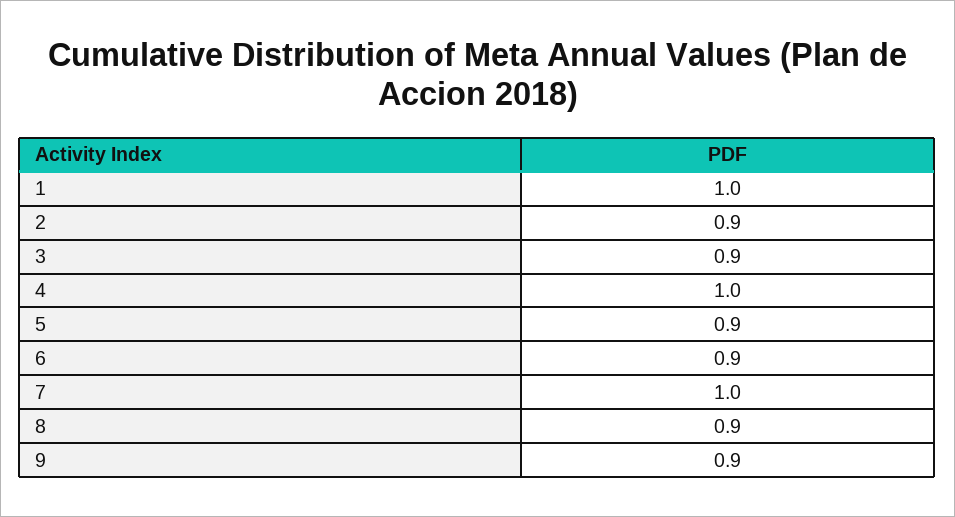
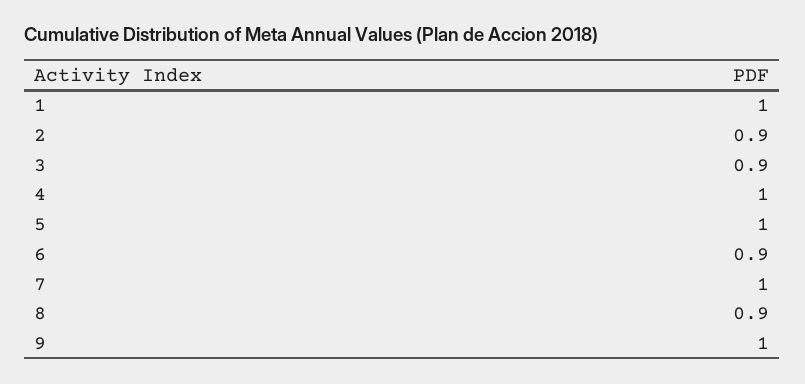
5: 0.9 -> 1
9: 0.9 -> 1

